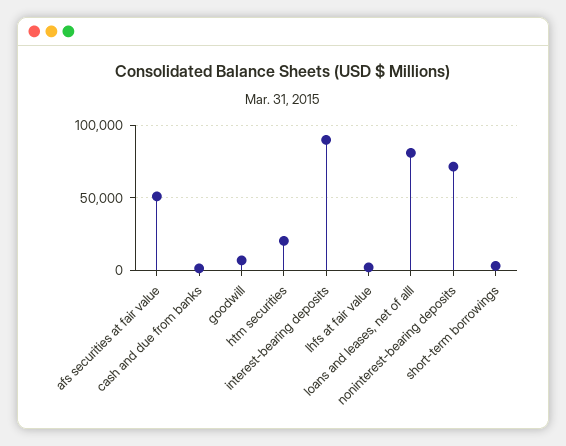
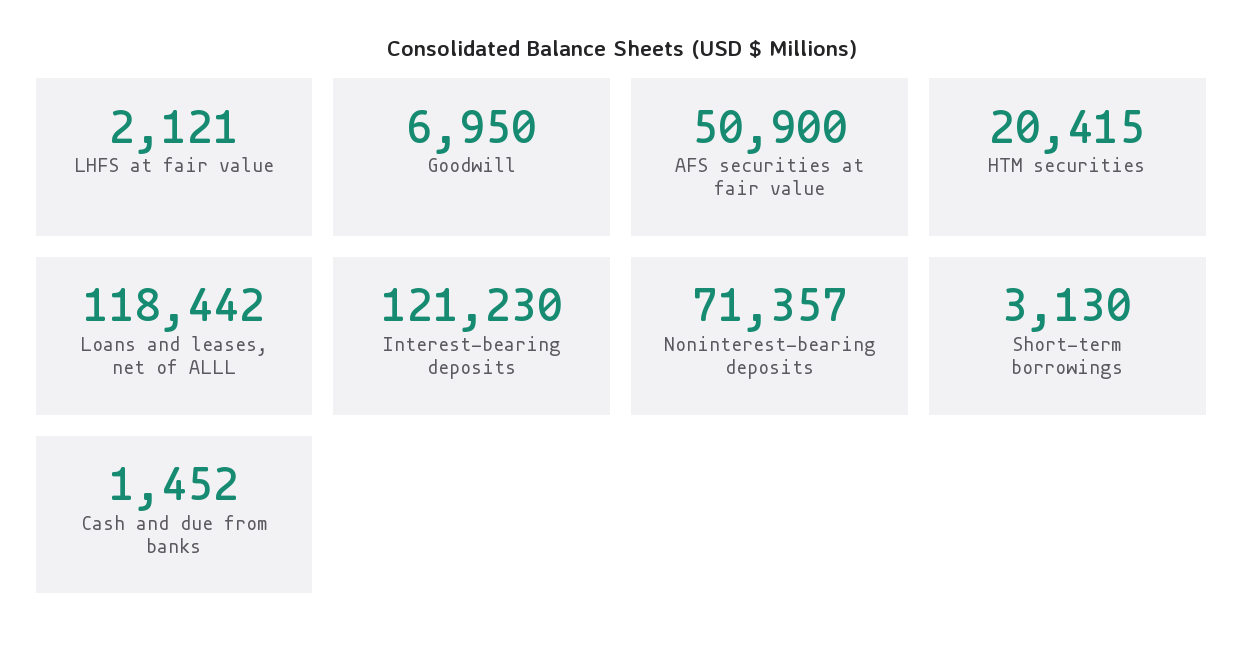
interest-bearing deposits: 90000 -> 121230
loans and leases, net of alll: 80000 -> 118442

